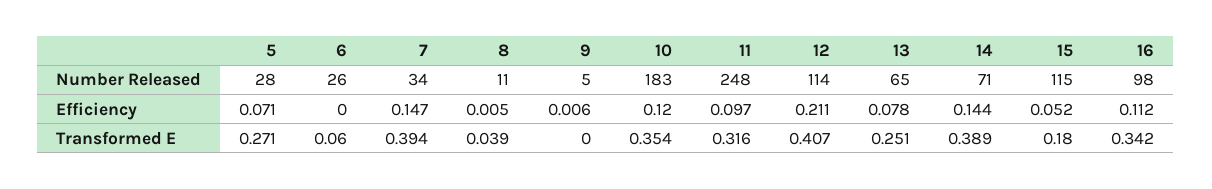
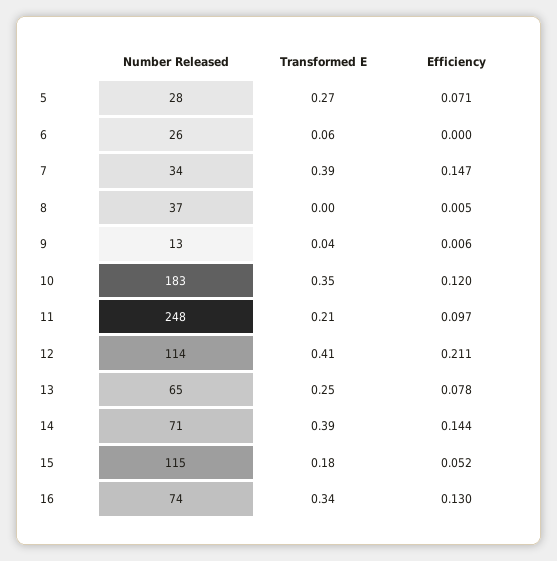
8, Number Released: 11 -> 37
9, Number Released: 5 -> 13
16, Number Released: 98 -> 74
16, Efficiency: 0.112 -> 0.13
8, Transformed E: 0.039 -> 0
9, Transformed E: 0 -> 0.04
11, Transformed E: 0.316 -> 0.21

